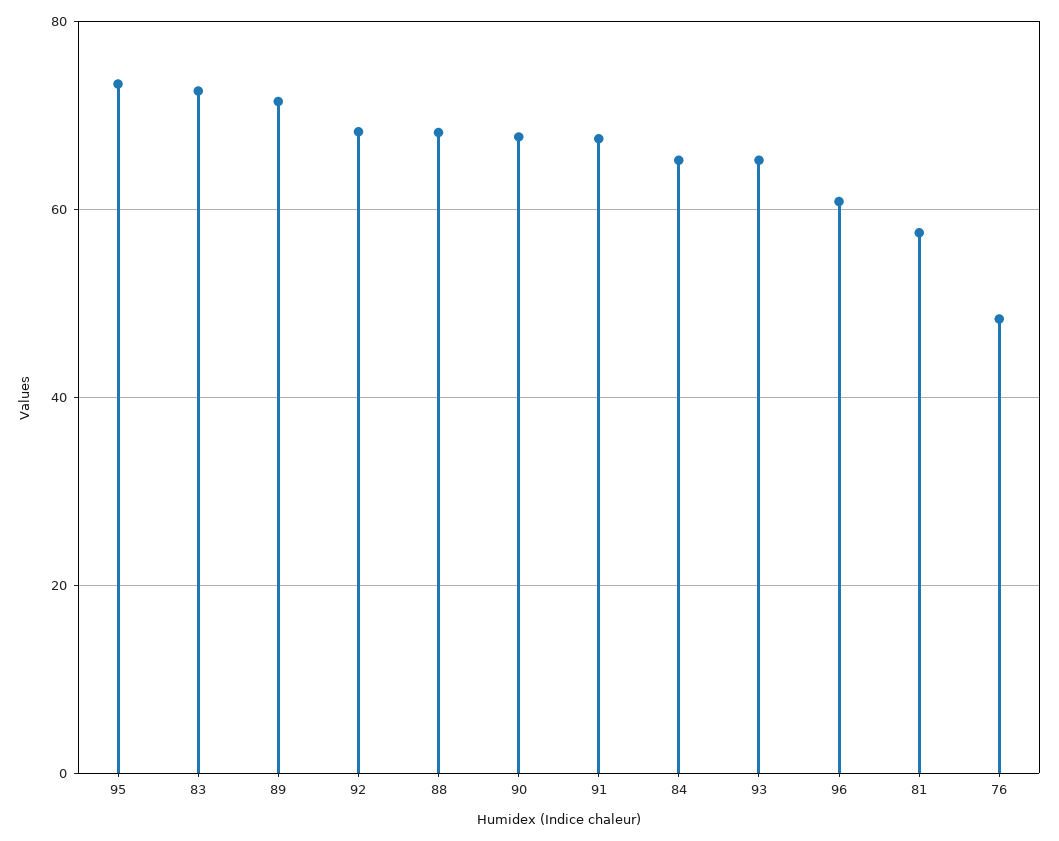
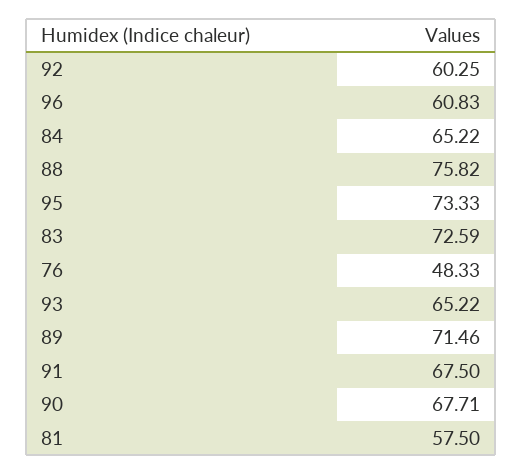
92: 68 -> 60.25
88: 68 -> 75.82

